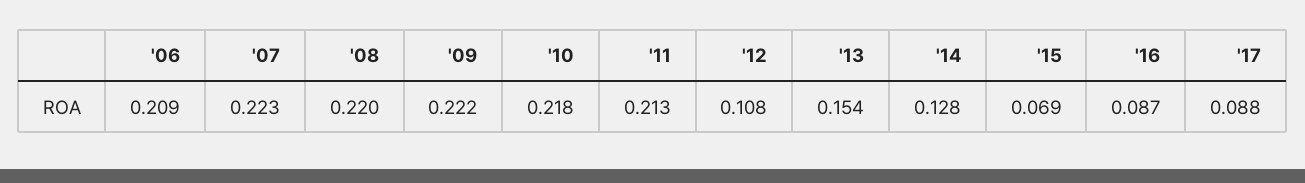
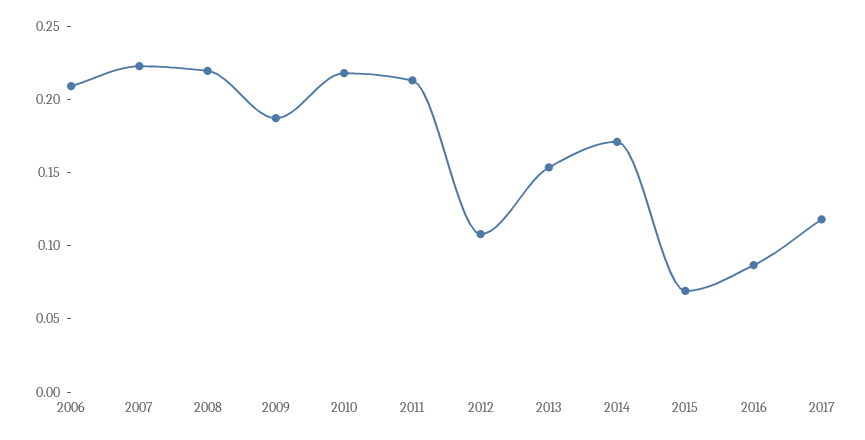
'09: 0.222 -> 0.19
'14: 0.128 -> 0.17
'17: 0.088 -> 0.12

